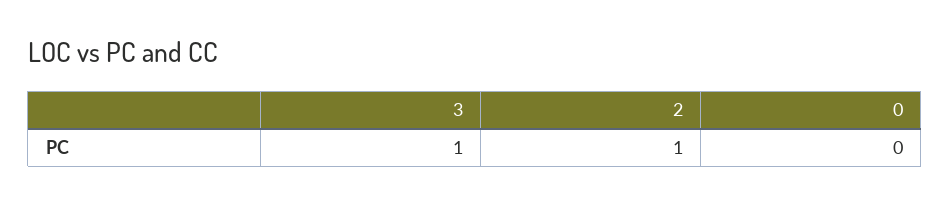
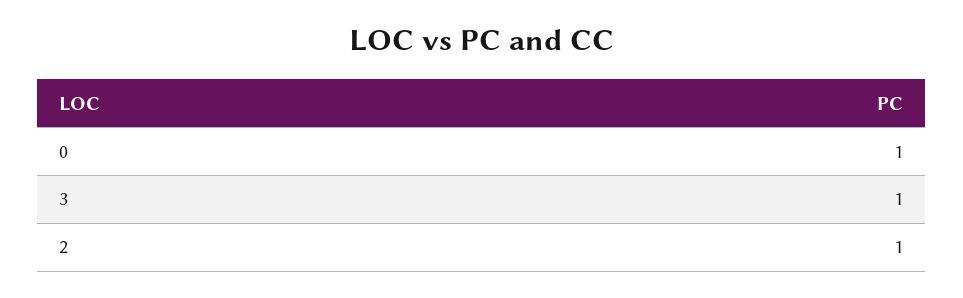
0: 0 -> 1

